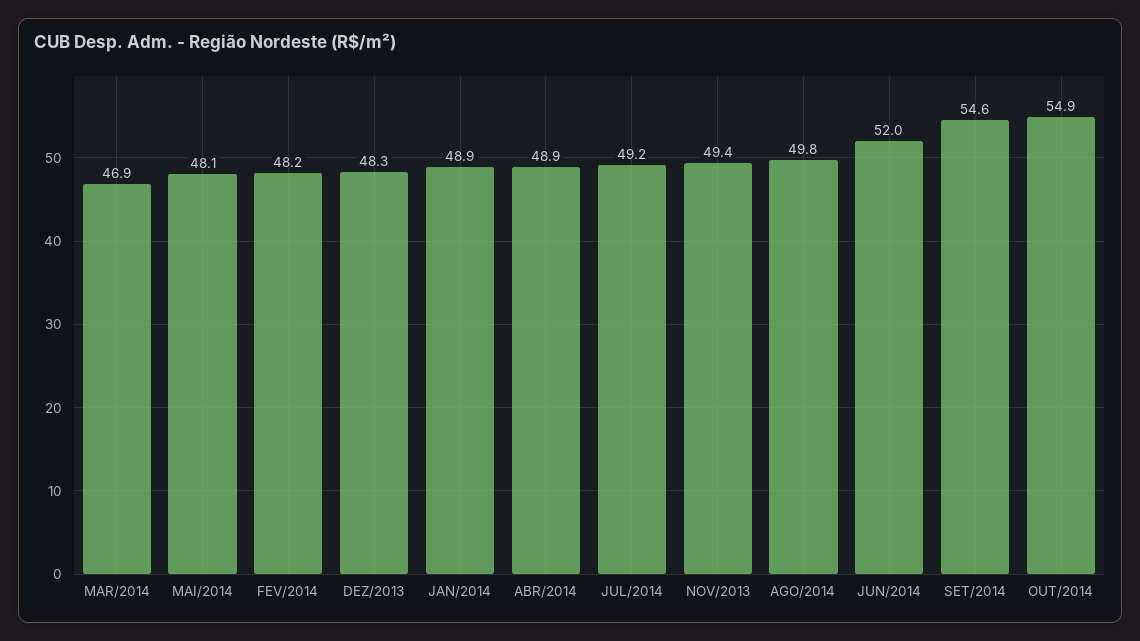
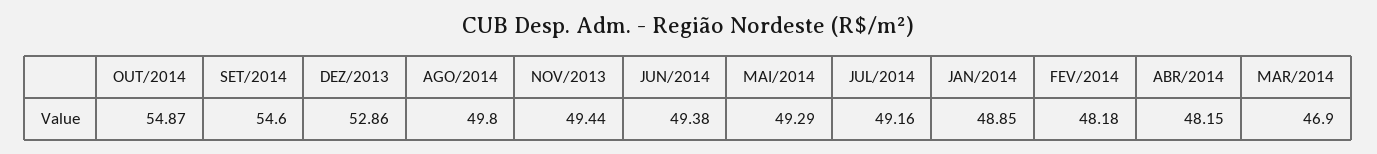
MAI/2014: 48.1 -> 49.29
DEZ/2013: 48.3 -> 52.86
ABR/2014: 48.9 -> 48.15
JUN/2014: 52 -> 49.38

